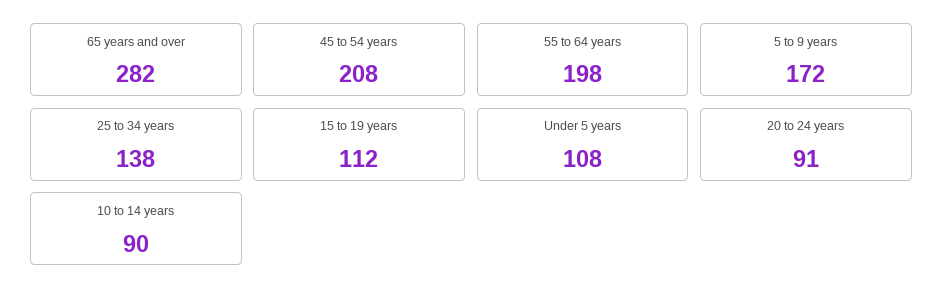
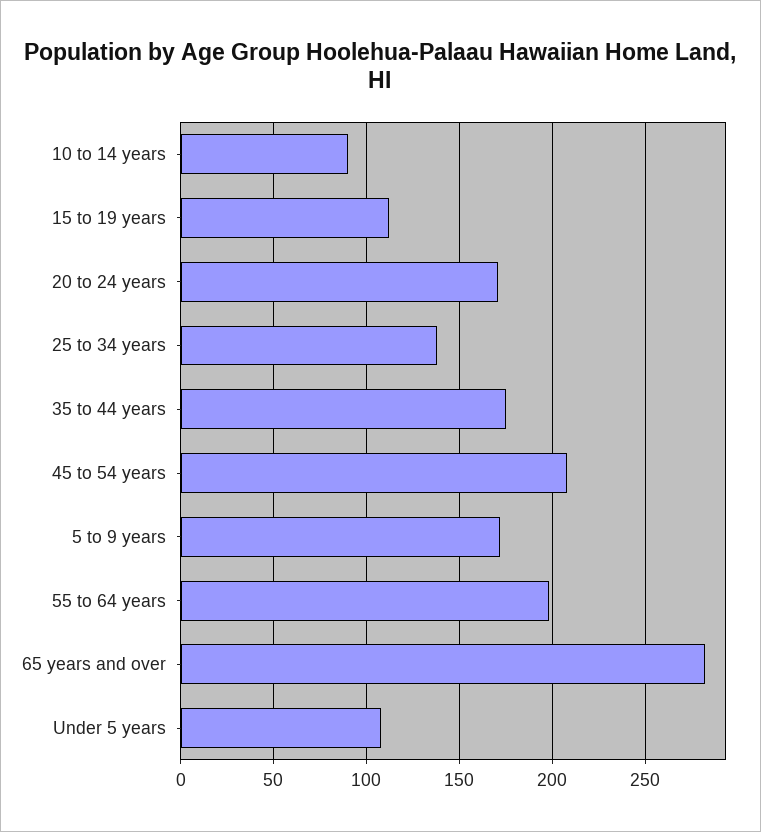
20 to 24 years: 91 -> 170
35 to 44 years: none -> 175

